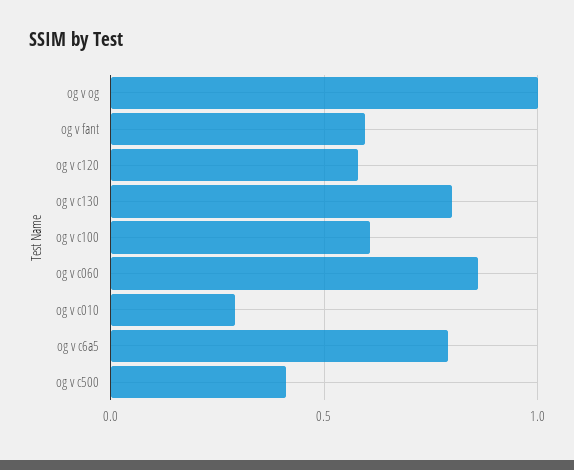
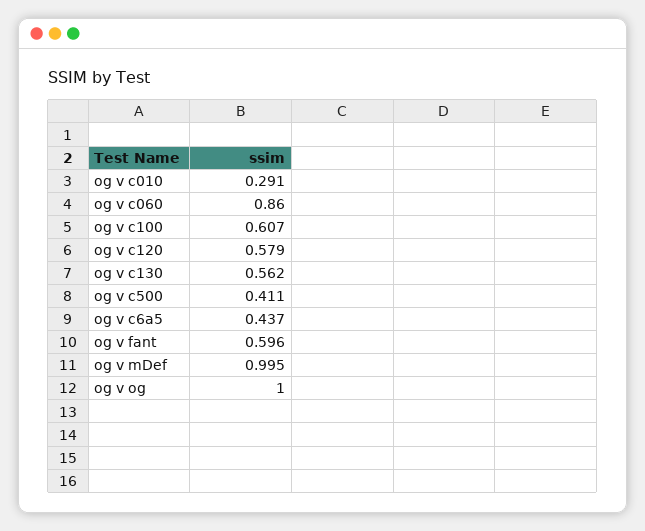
og v c130: 0.8 -> 0.562
og v c6a5: 0.8 -> 0.437
og v mDef: none -> 0.995

